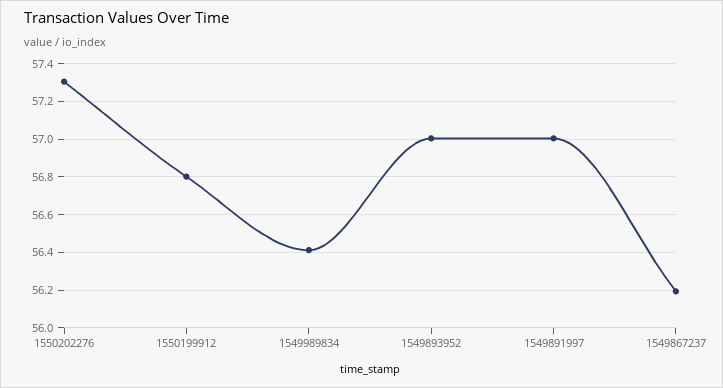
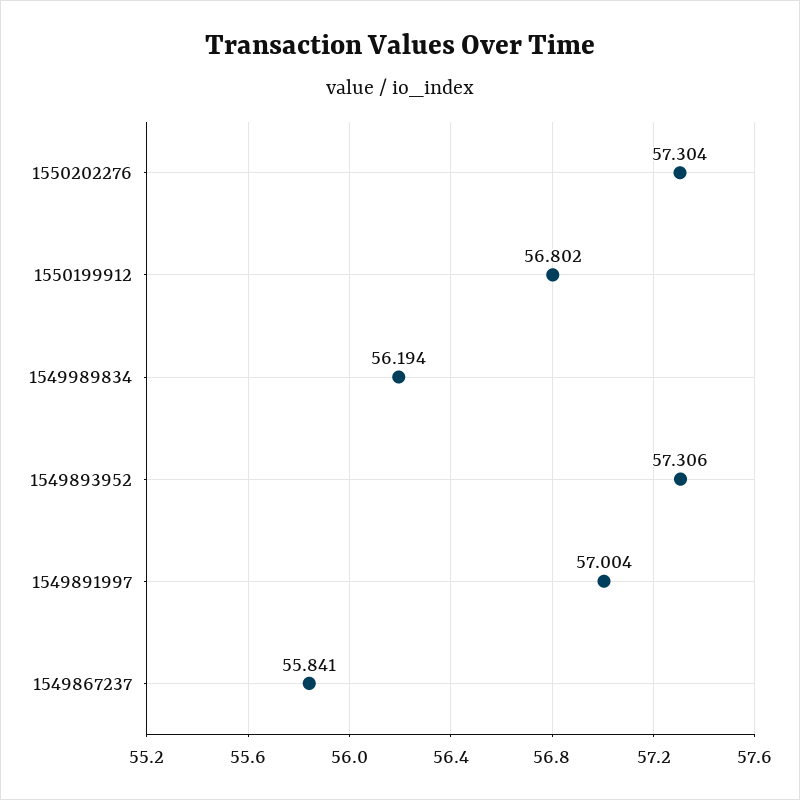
1549989834: 56.4 -> 56.194
1549893952: 57 -> 57.306
1549867237: 56.2 -> 55.841

